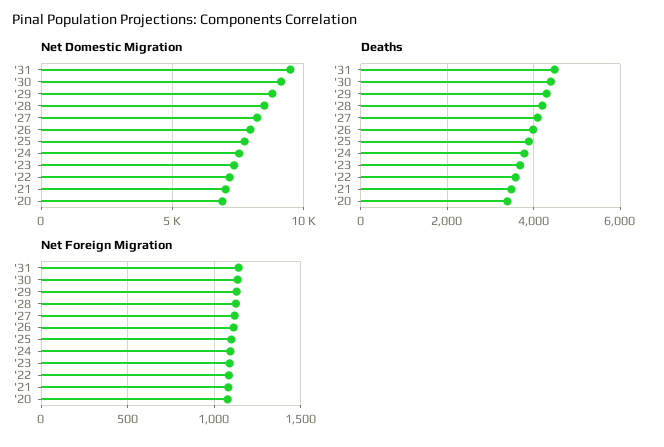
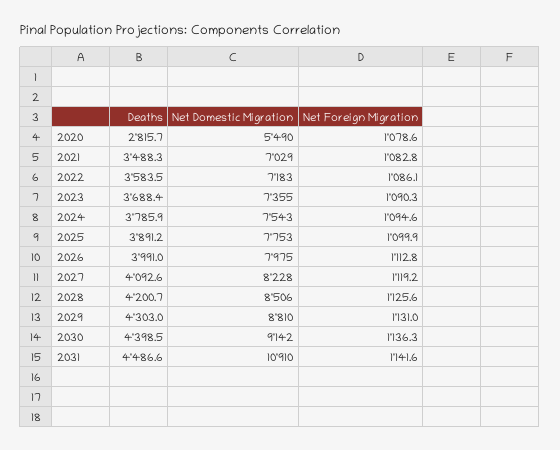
Net Domestic Migration, '31: 9500 -> 10910
Net Domestic Migration, '20: 7000 -> 5490
Deaths, '20: 3400 -> 2815.7

